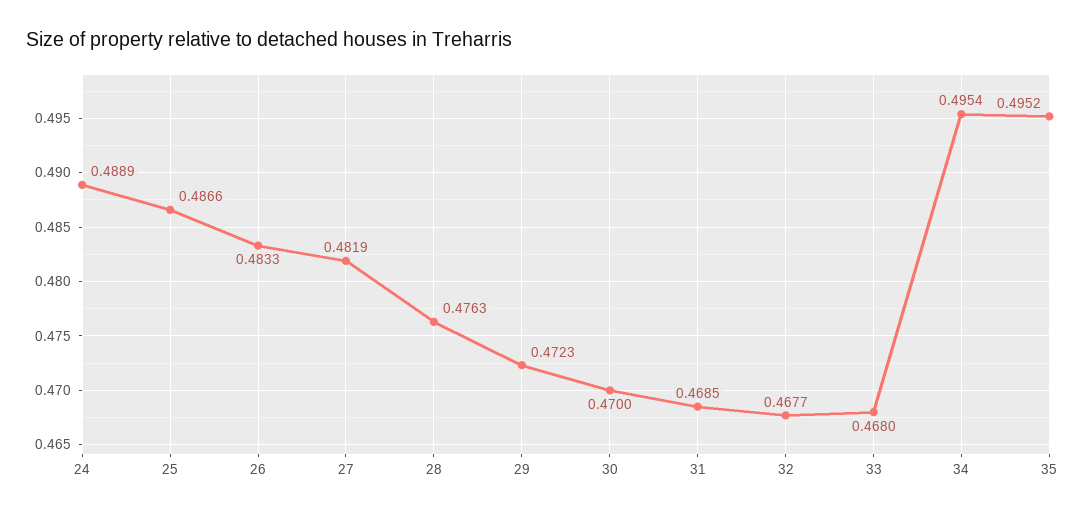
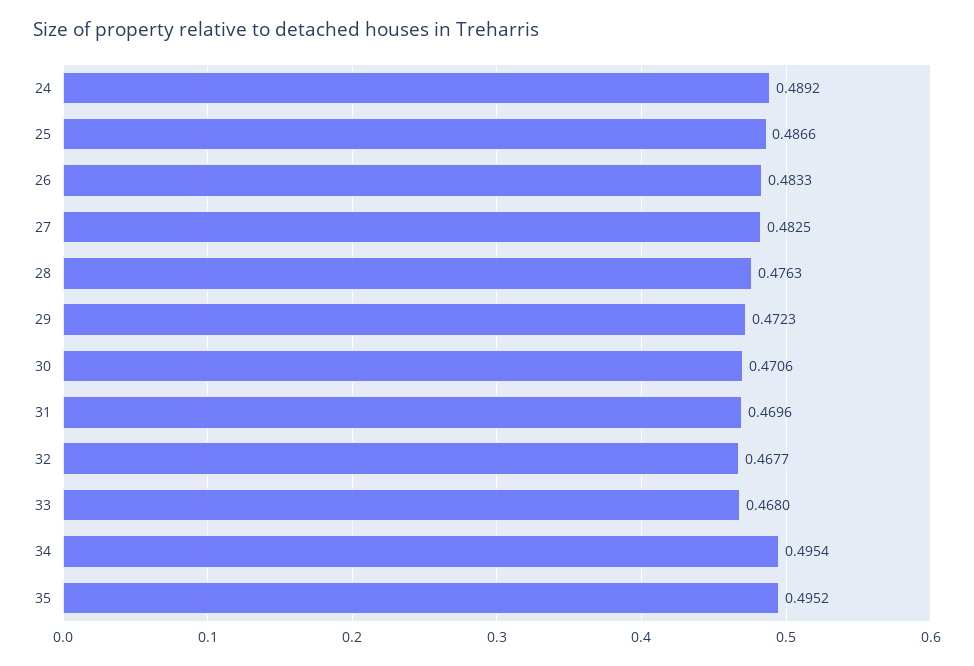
24: 0.4889 -> 0.4892
27: 0.4819 -> 0.4825
30: 0.47 -> 0.4706
31: 0.4685 -> 0.4696

